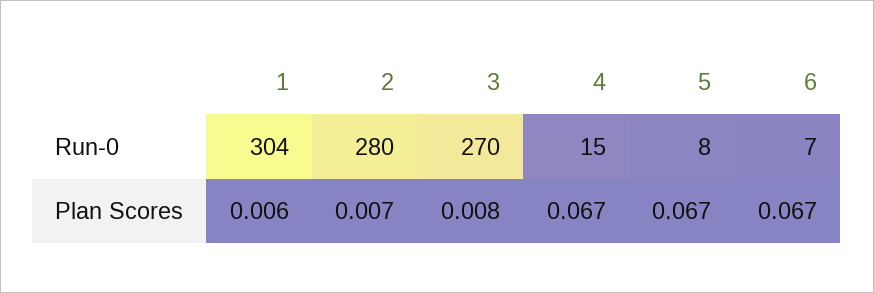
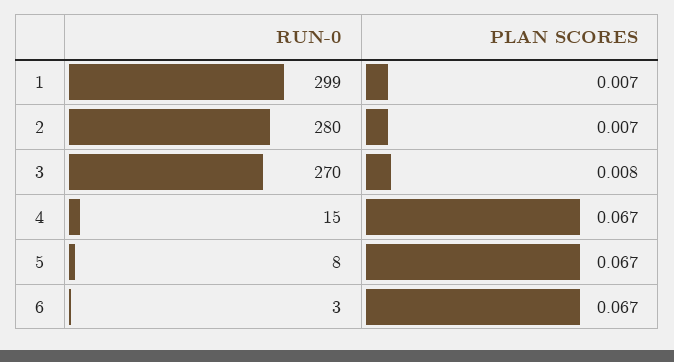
1, Run-0: 304 -> 299
6, Run-0: 7 -> 3
1, Plan Scores: 0.006 -> 0.007

